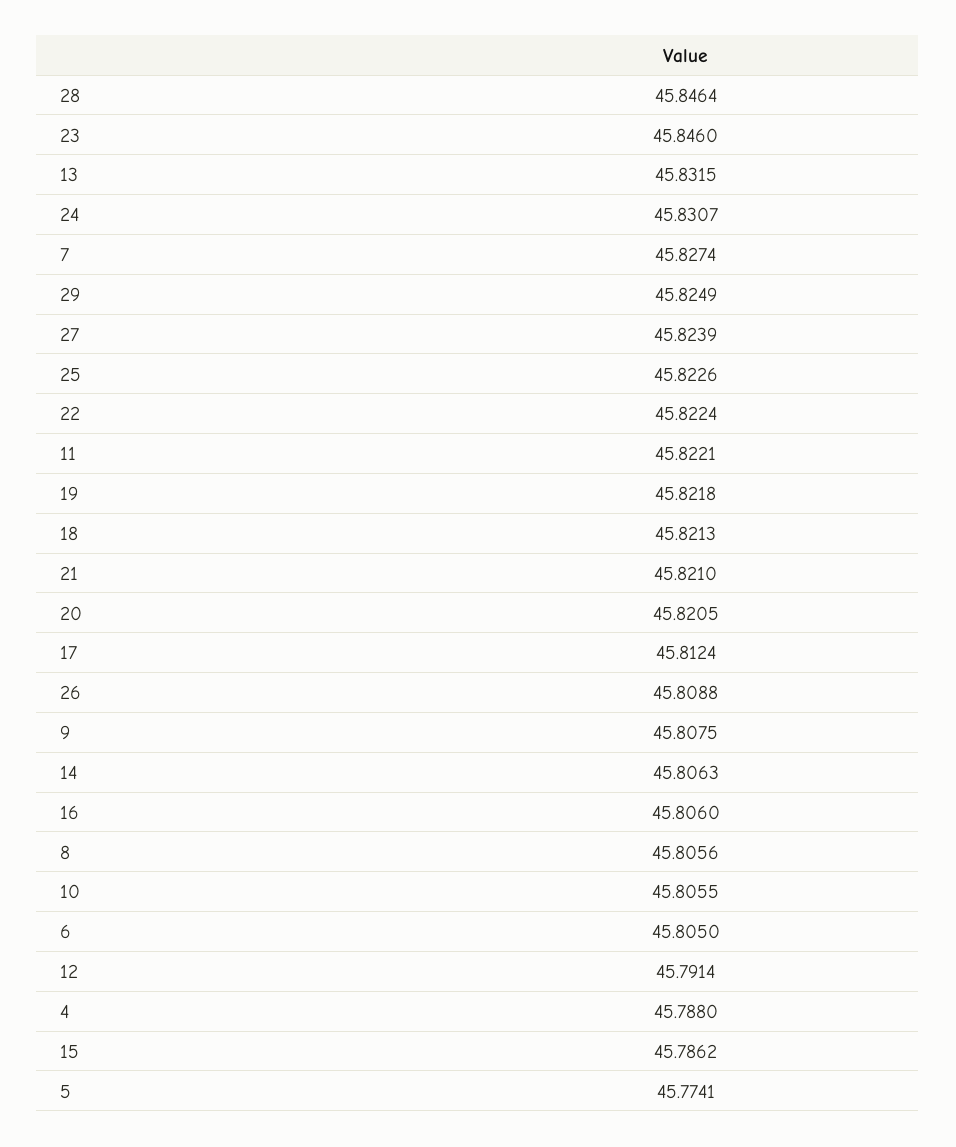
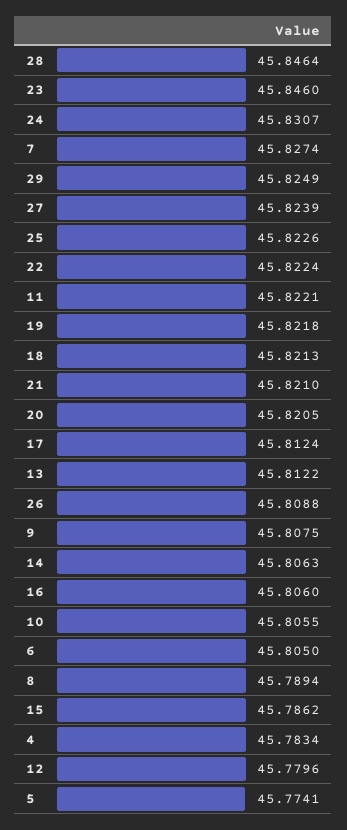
13: 45.8315 -> 45.8122
8: 45.8056 -> 45.7894
12: 45.7914 -> 45.7796
4: 45.788 -> 45.7834

